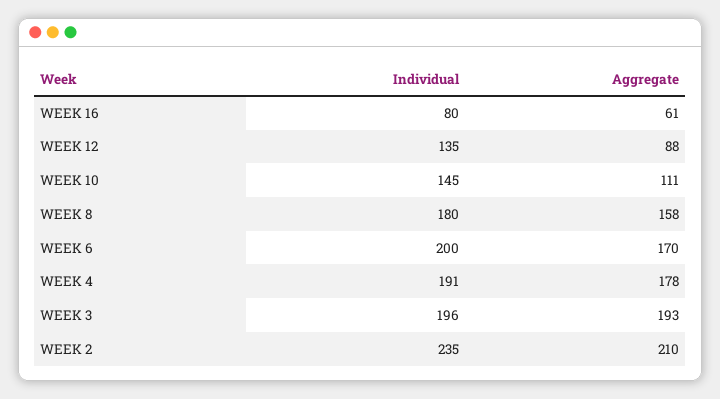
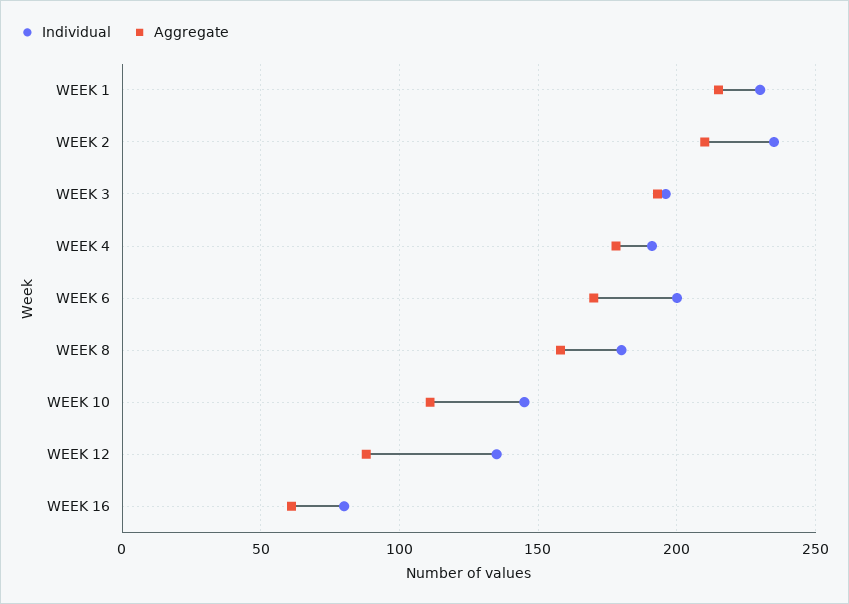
Individual, WEEK 1: none -> 230
Aggregate, WEEK 1: none -> 215

